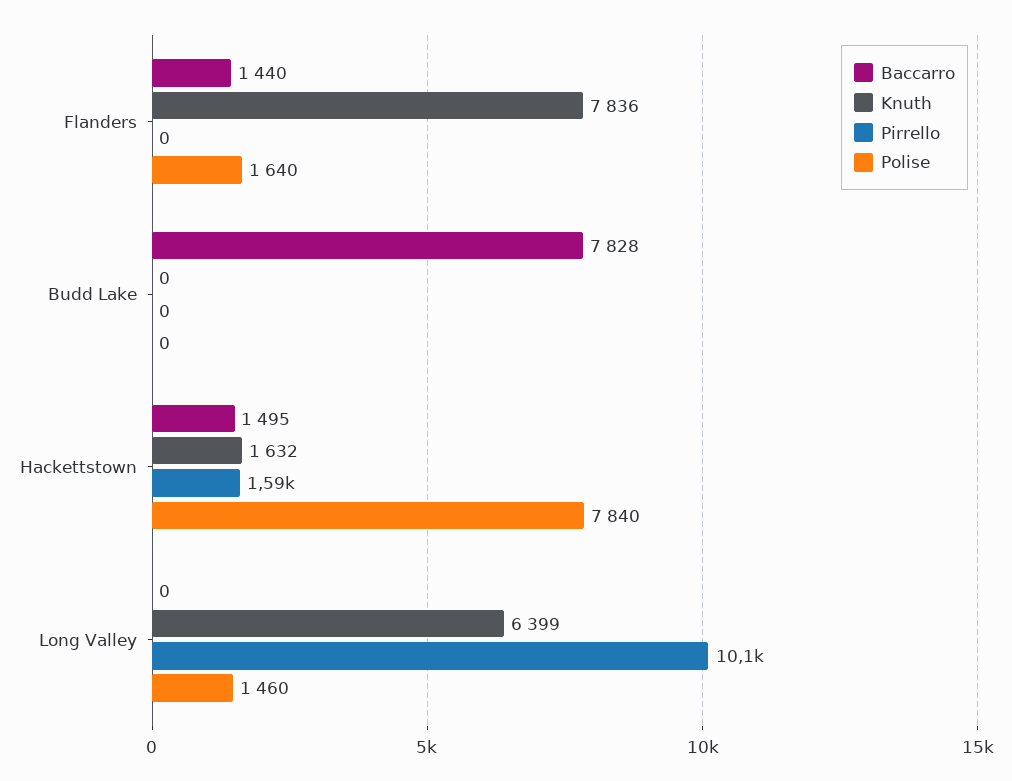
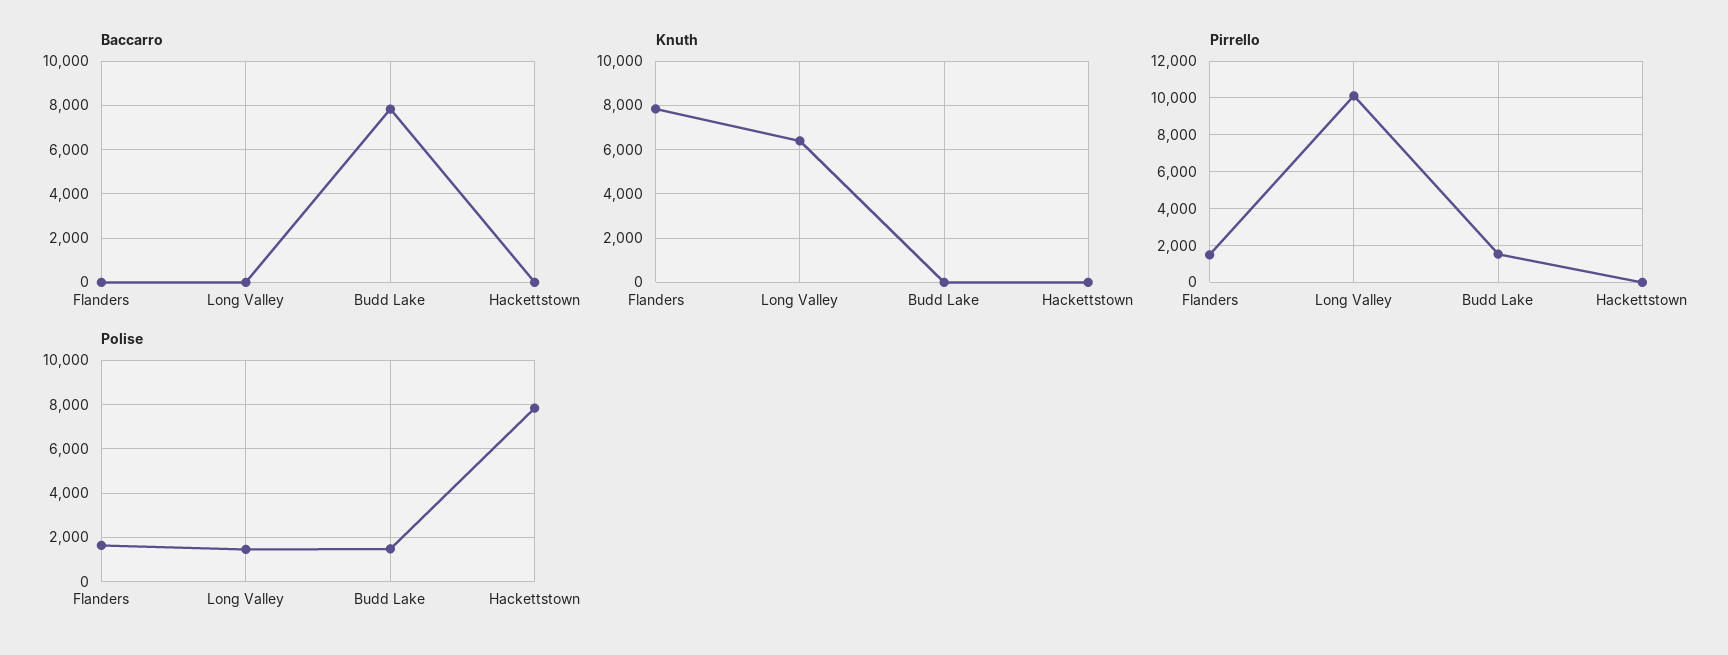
Baccarro, Flanders: 1440 -> 0
Pirrello, Flanders: 0 -> 1500
Pirrello, Budd Lake: 0 -> 1500
Polise, Budd Lake: 0 -> 1500
Baccarro, Hackettstown: 1495 -> 0
Knuth, Hackettstown: 1632 -> 0
Pirrello, Hackettstown: 1590 -> 0

